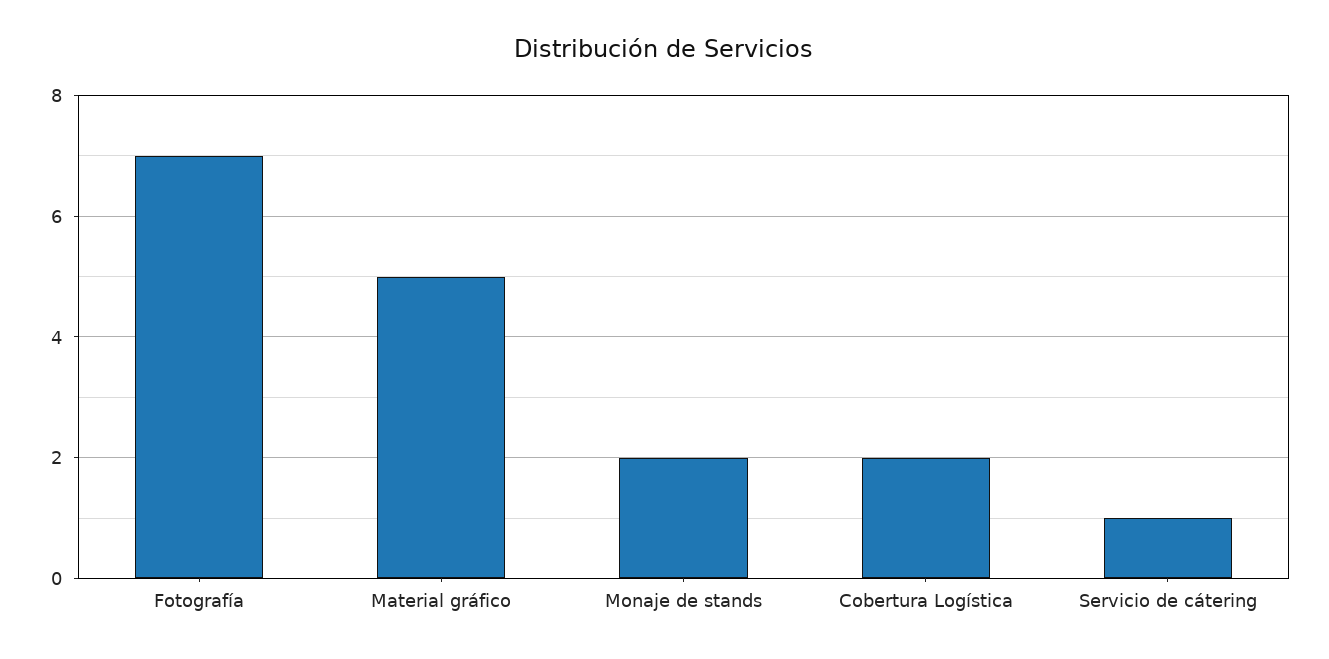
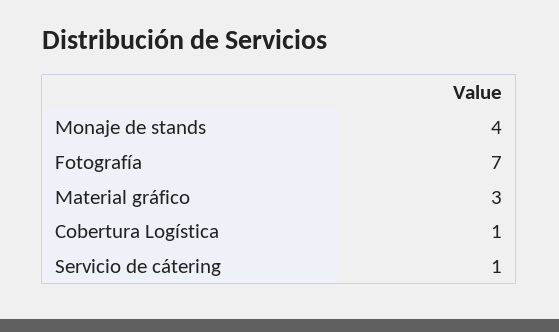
Material gráfico: 5 -> 3
Monaje de stands: 2 -> 4
Cobertura Logística: 2 -> 1

